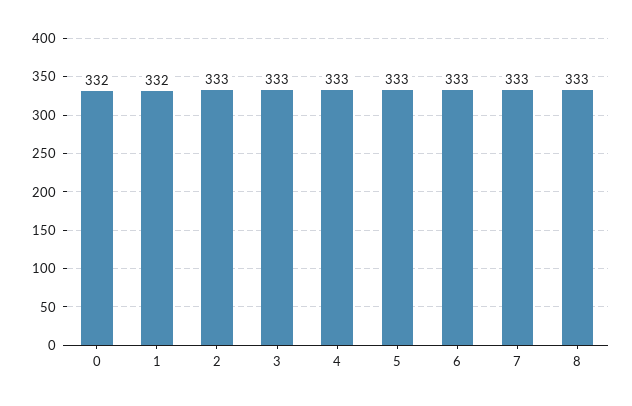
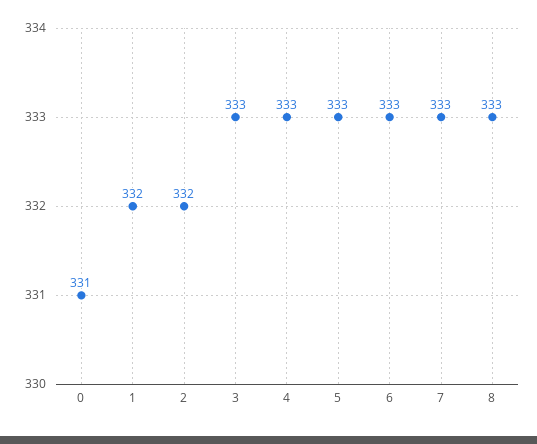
0: 332 -> 331
2: 333 -> 332

